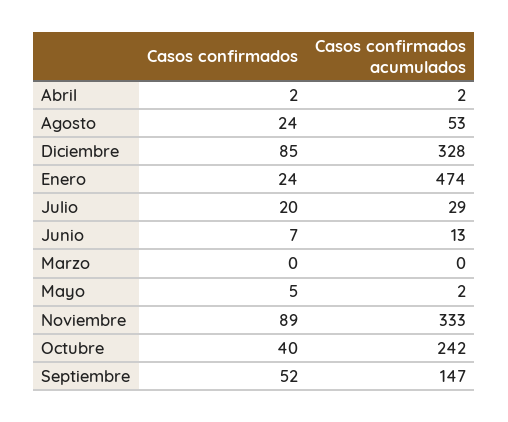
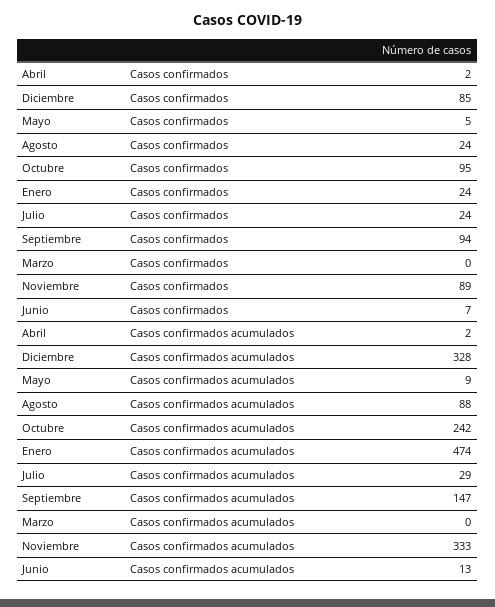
Casos confirmados acumulados, Agosto: 53 -> 88
Casos confirmados, Julio: 20 -> 24
Casos confirmados acumulados, Mayo: 2 -> 9
Casos confirmados, Octubre: 40 -> 95
Casos confirmados, Septiembre: 52 -> 94

